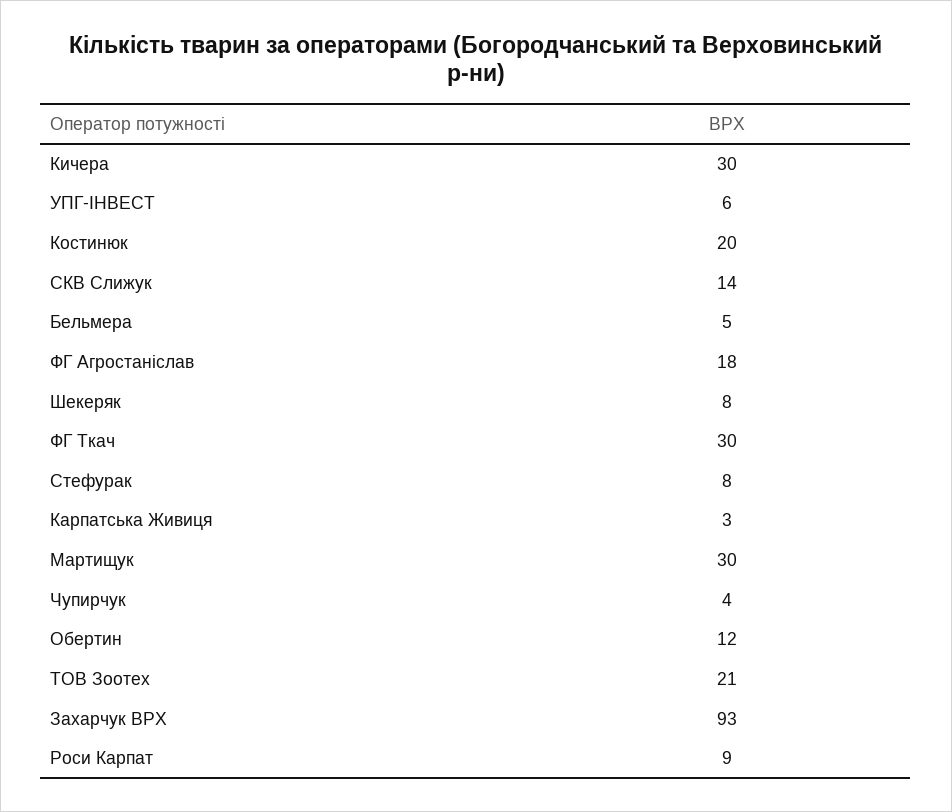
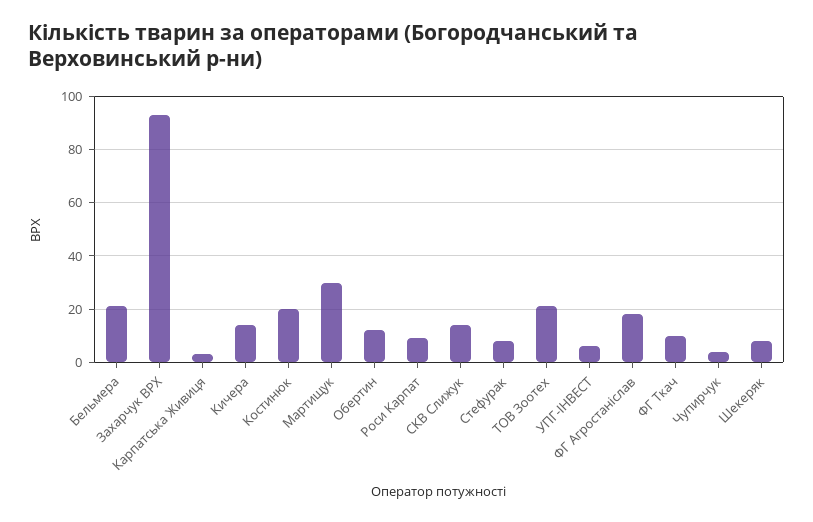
Кичера: 30 -> 15
Бельмера: 5 -> 20
ФГ Ткач: 30 -> 10

